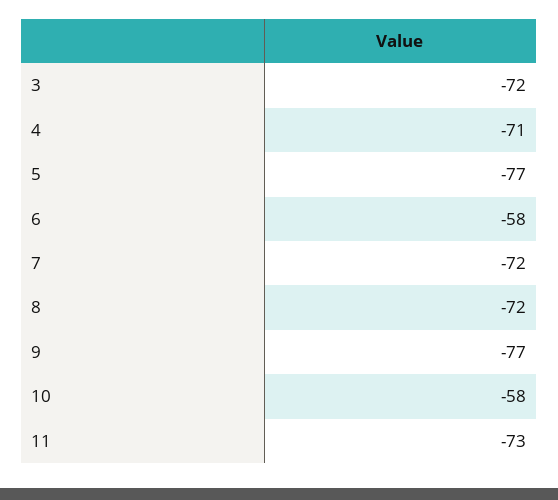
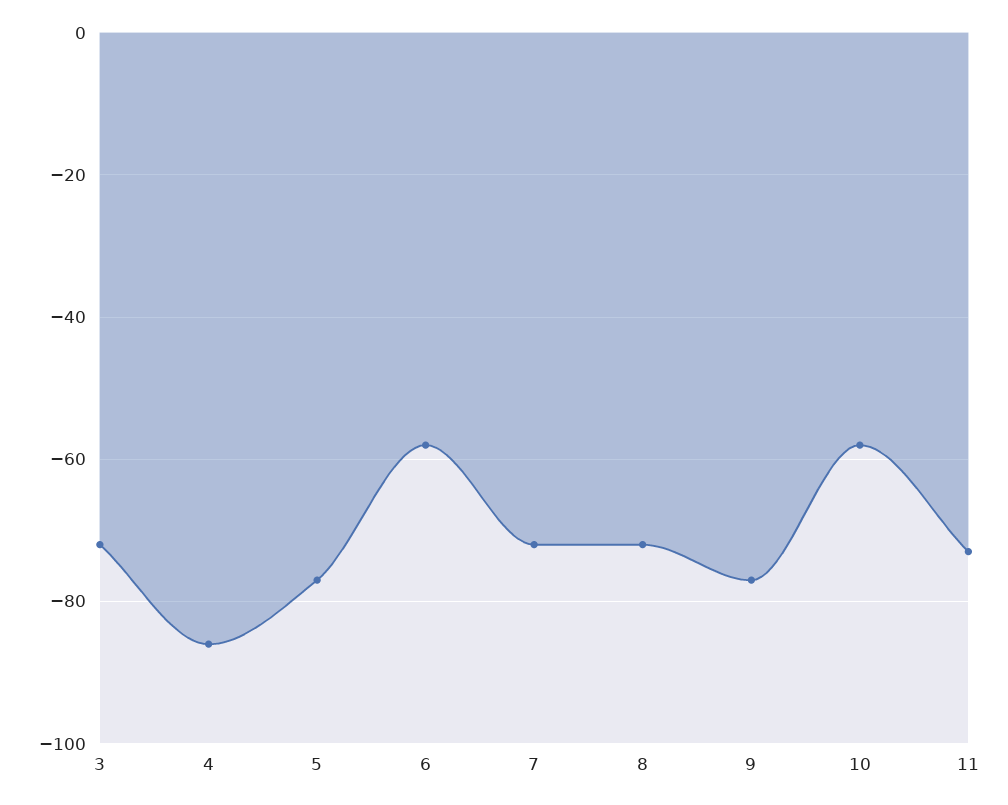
4: -71 -> -85

